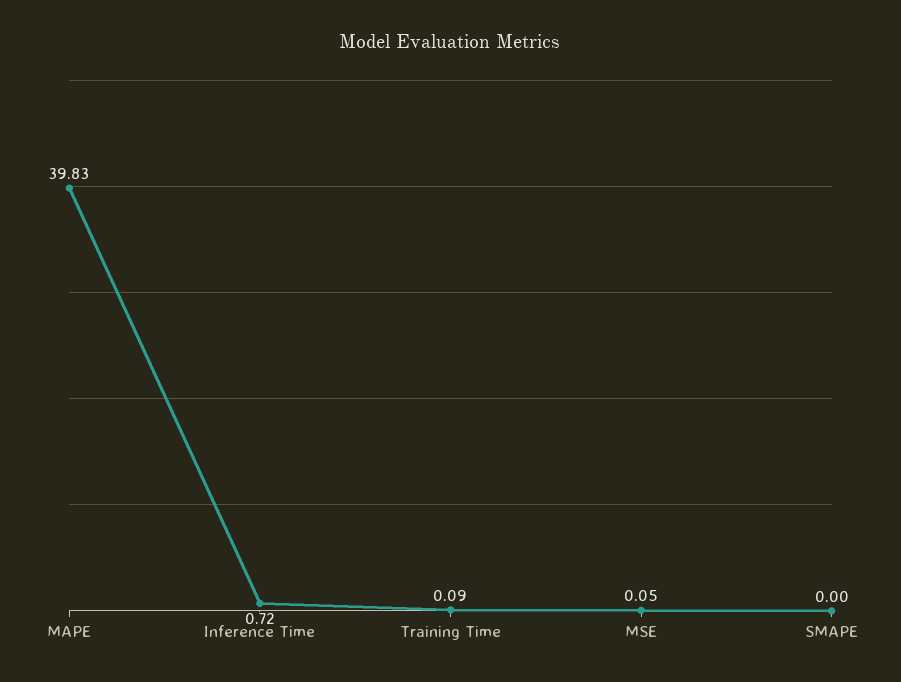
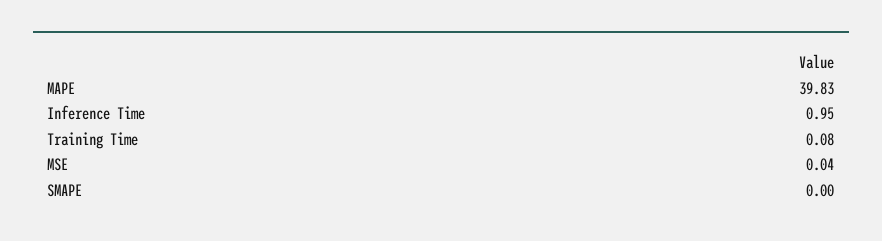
Inference Time: 0.72 -> 0.95
Training Time: 0.09 -> 0.08
MSE: 0.05 -> 0.04

